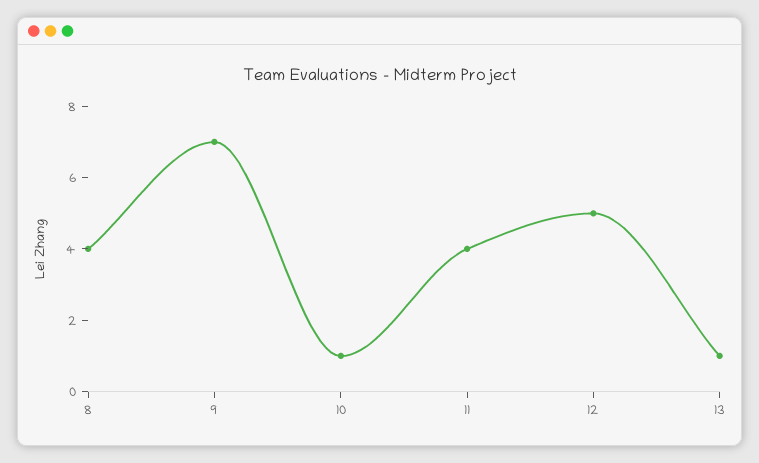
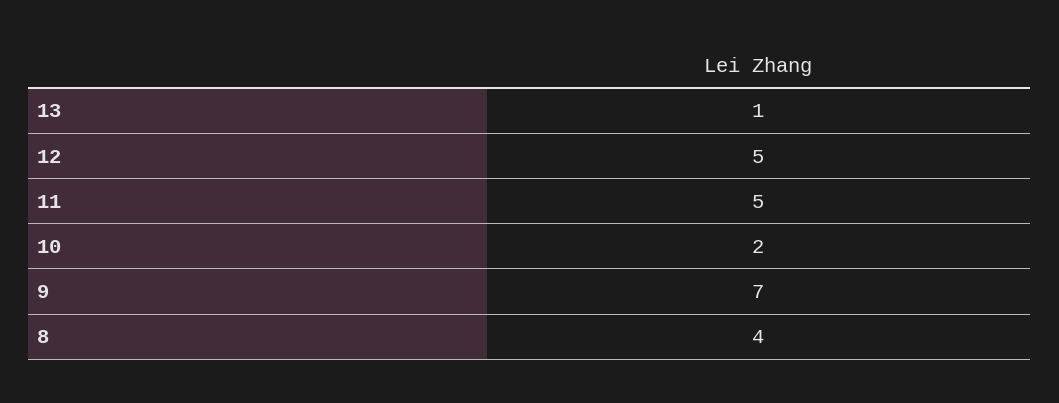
10: 1 -> 2
11: 4 -> 5

